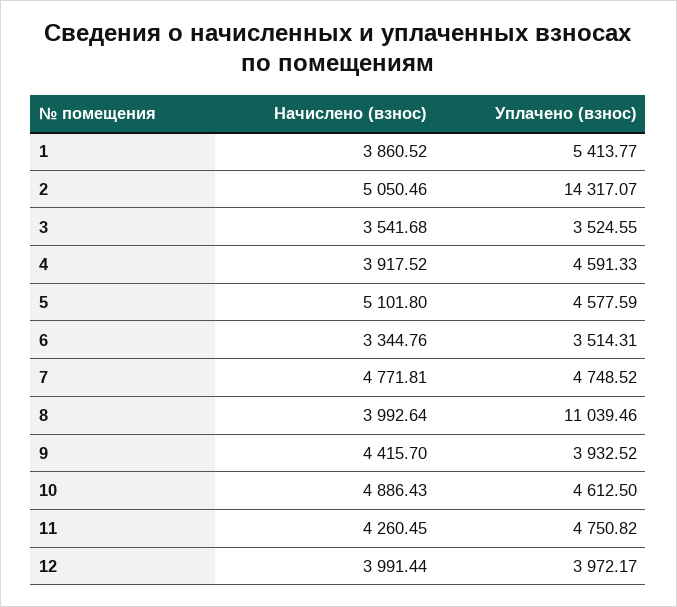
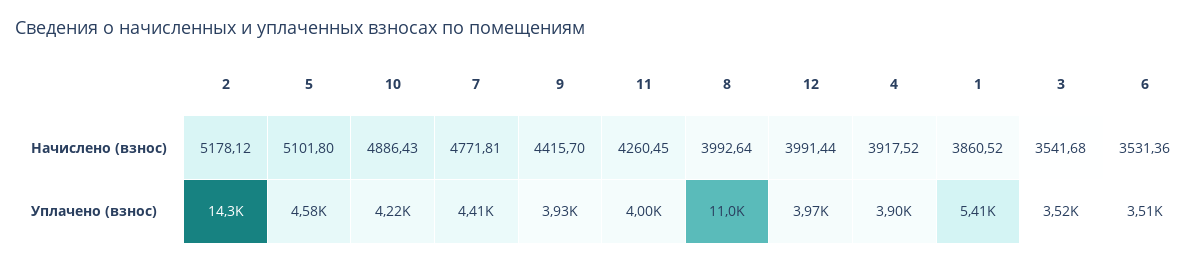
Начислено (взнос), 2: 5050.46 -> 5178.12
Уплачено (взнос), 4: 4591.33 -> 3900
Начислено (взнос), 6: 3344.76 -> 3531.36
Уплачено (взнос), 7: 4748.52 -> 4410
Уплачено (взнос), 10: 4612.5 -> 4220
Уплачено (взнос), 11: 4750.82 -> 4000

